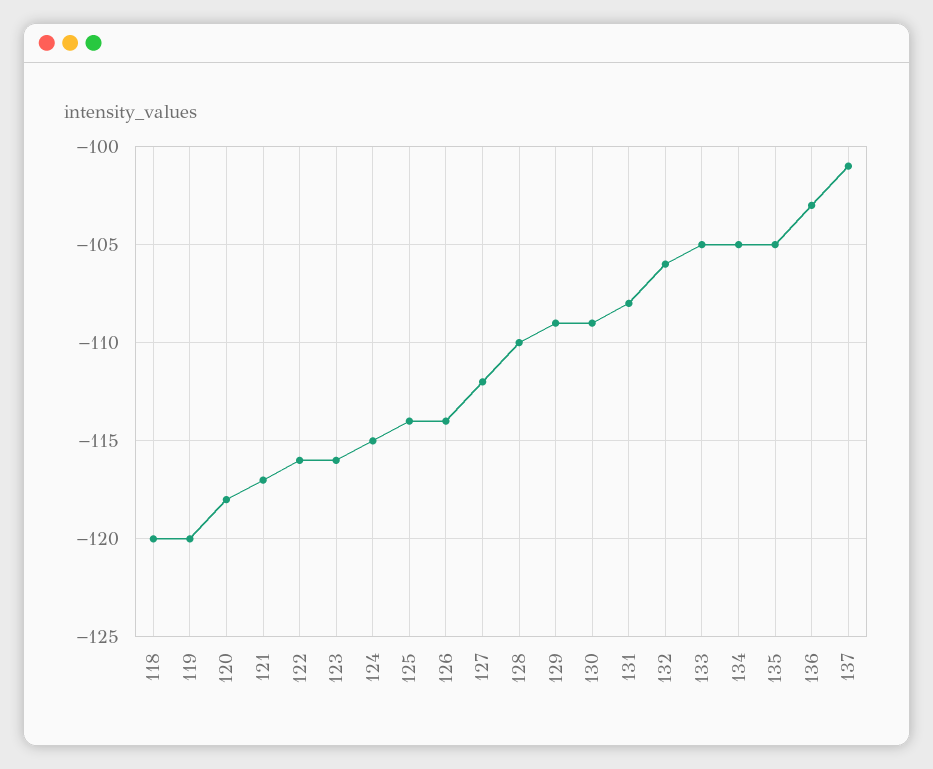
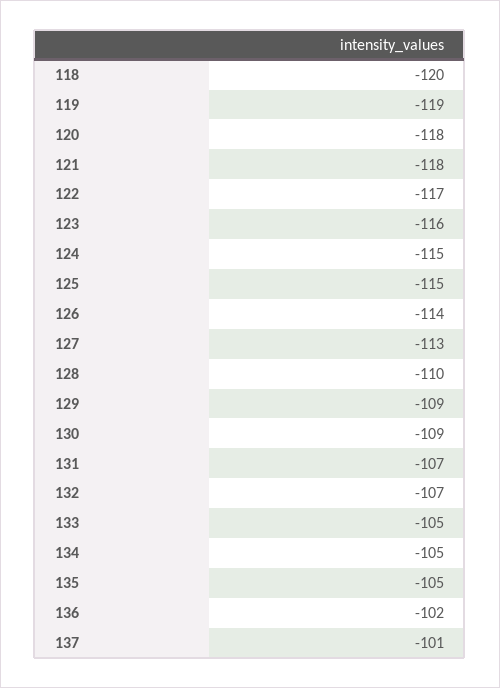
119: -120 -> -119
121: -117 -> -118
122: -116 -> -117
125: -114 -> -115
127: -112 -> -113
131: -108 -> -107
132: -106 -> -107
136: -103 -> -102

